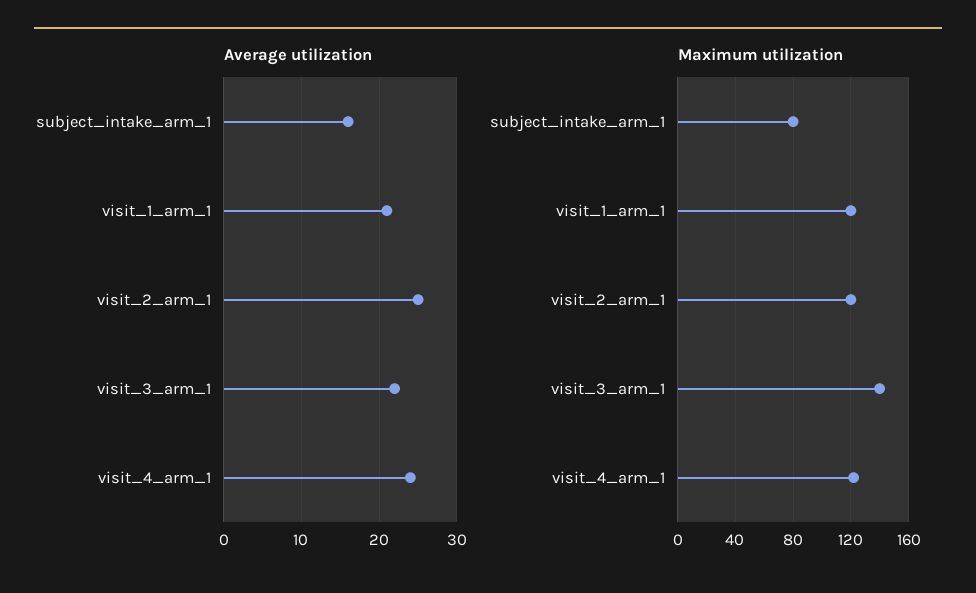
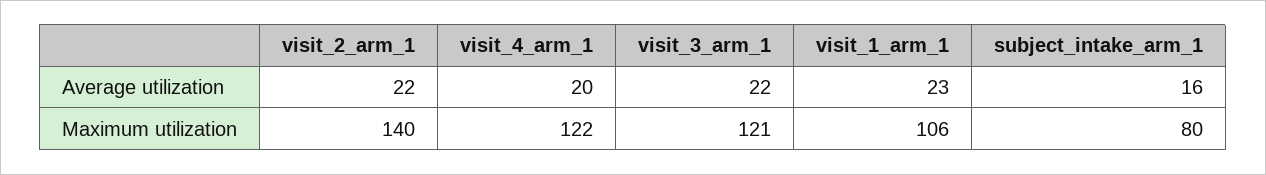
Average utilization, visit_1_arm_1: 21 -> 23
Average utilization, visit_2_arm_1: 25 -> 22
Average utilization, visit_4_arm_1: 24 -> 20
Maximum utilization, visit_1_arm_1: 120 -> 106
Maximum utilization, visit_2_arm_1: 120 -> 140
Maximum utilization, visit_3_arm_1: 140 -> 121

